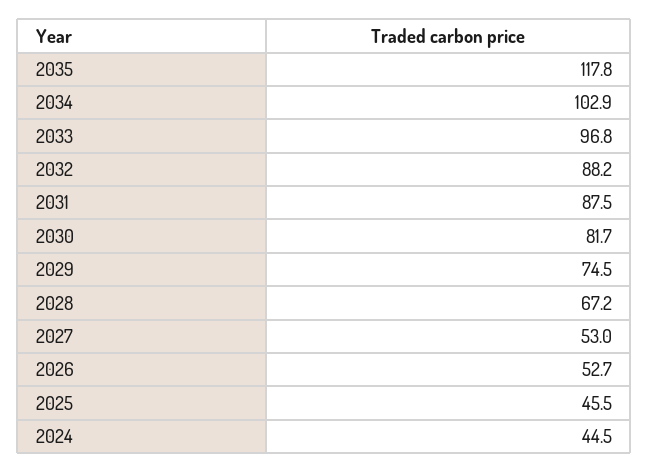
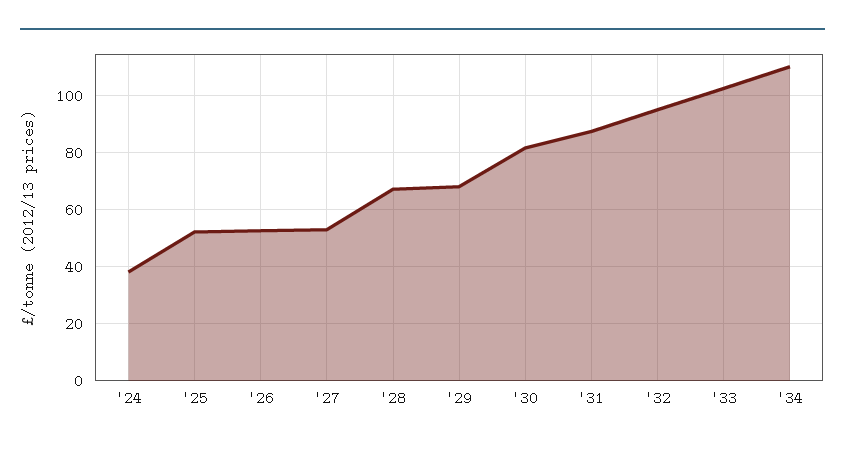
2035: 117.8 -> none
2034: 102.9 -> 110
2033: 96.8 -> 102.5
2032: 88.2 -> 95
2029: 74.5 -> 67.5
2025: 45.5 -> 52.5
2024: 44.5 -> 37.5

